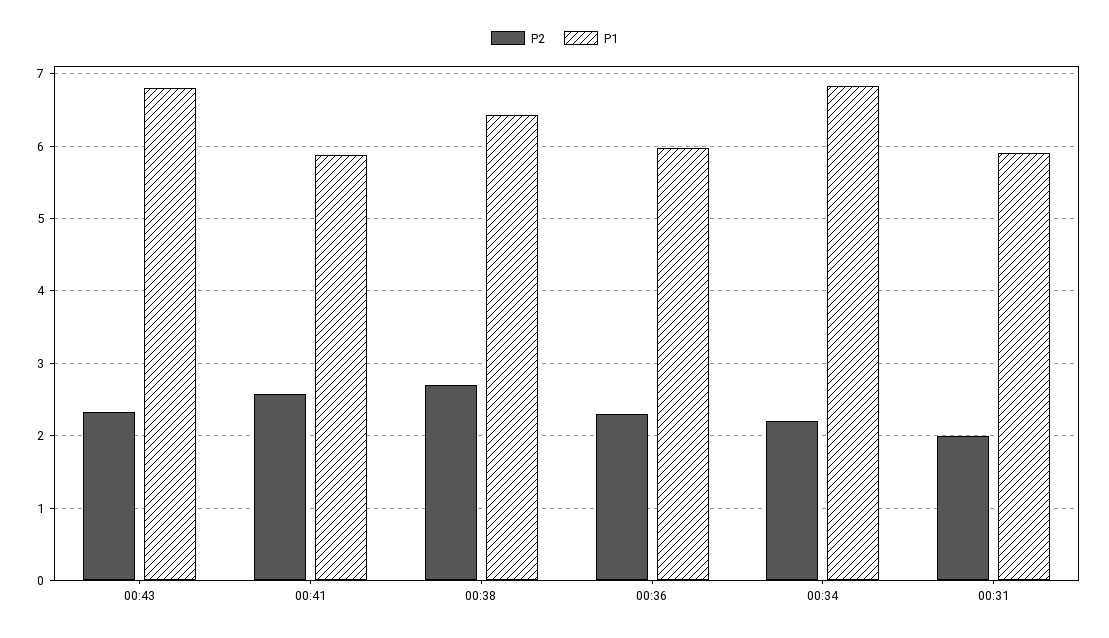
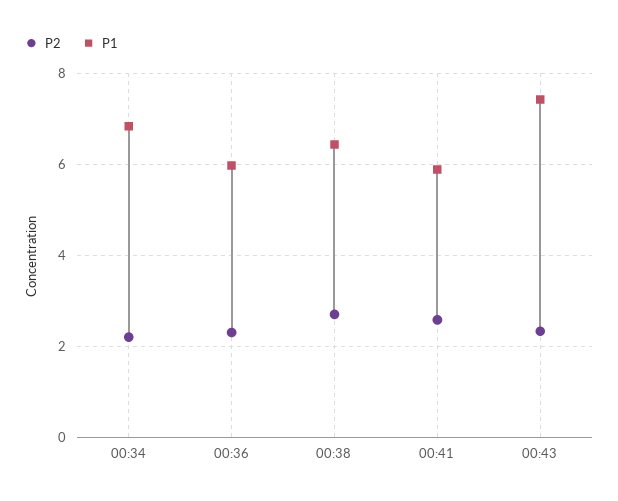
P1, 00:43: 6.8 -> 7.4
P2, 00:31: 2 -> none
P1, 00:31: 5.9 -> none

